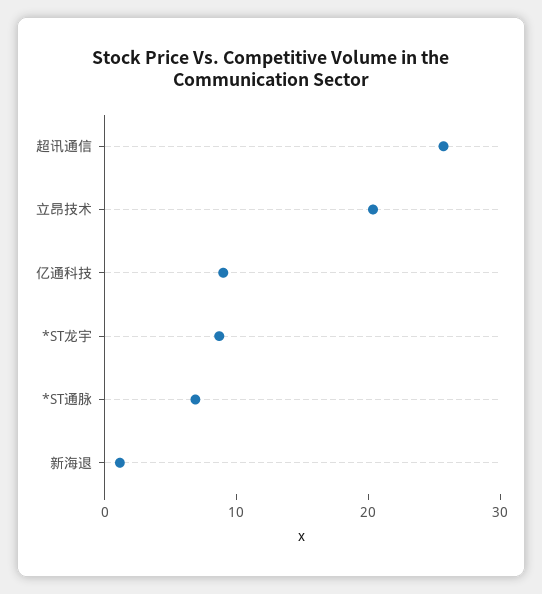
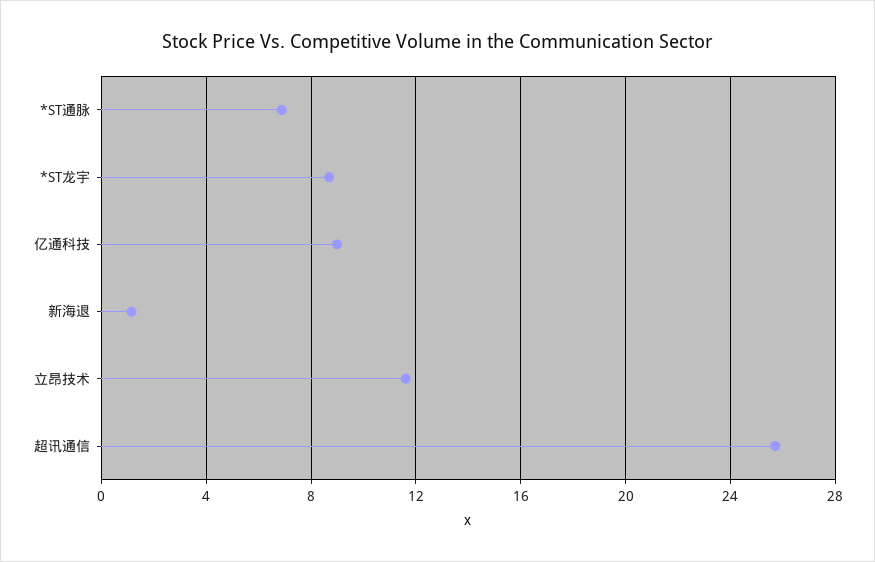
立昂技术: 20 -> 11.5

